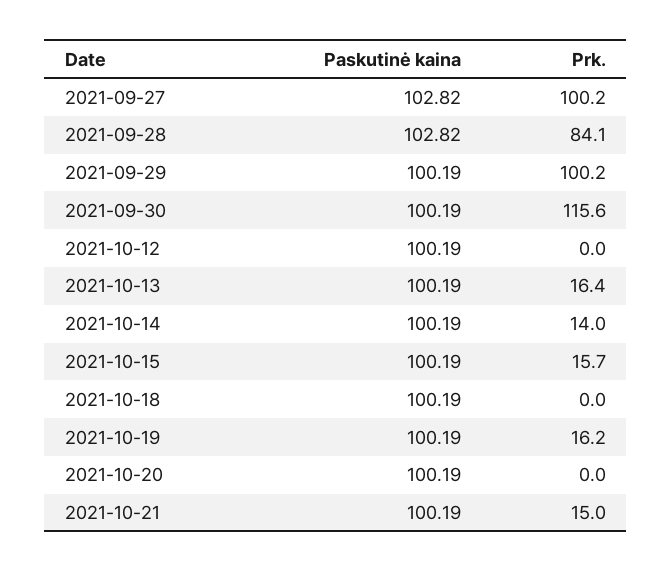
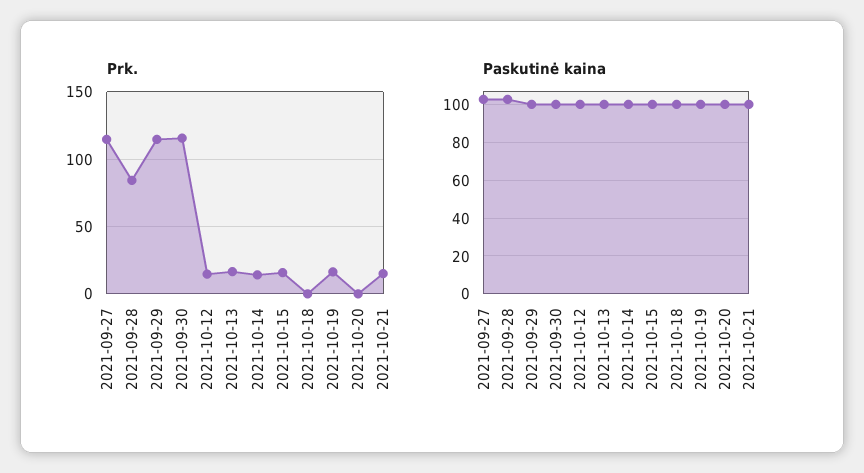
Prk., 2021-09-27: 100.2 -> 115
Prk., 2021-09-29: 100.2 -> 115
Prk., 2021-10-12: 0 -> 15

